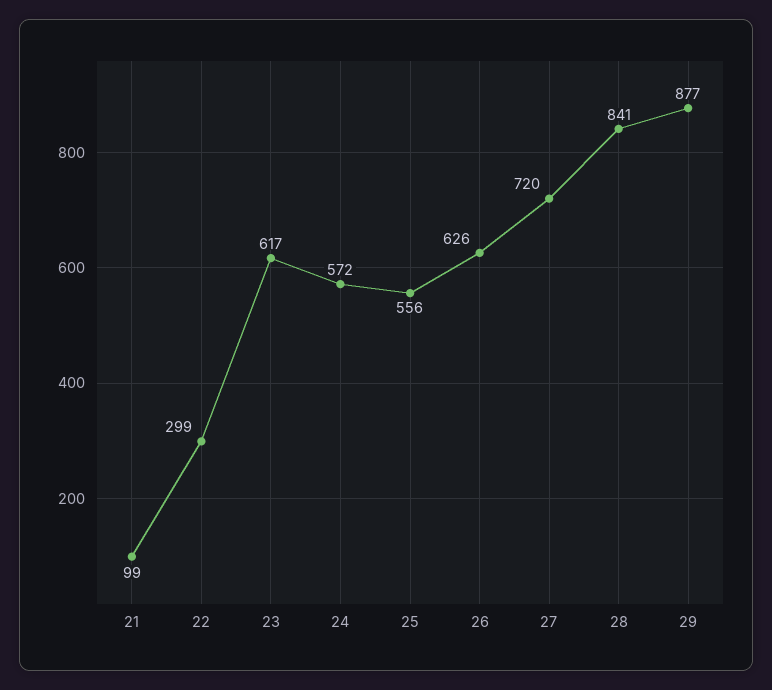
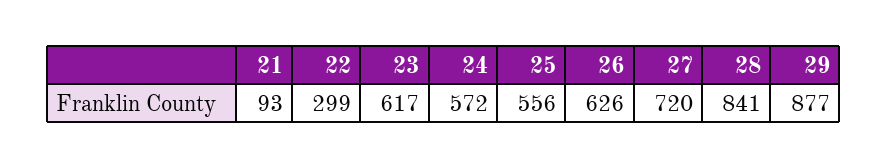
21: 99 -> 93

